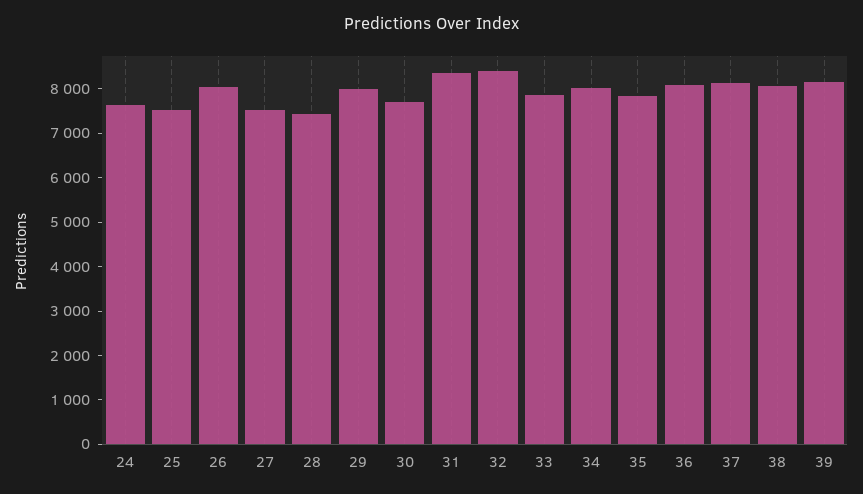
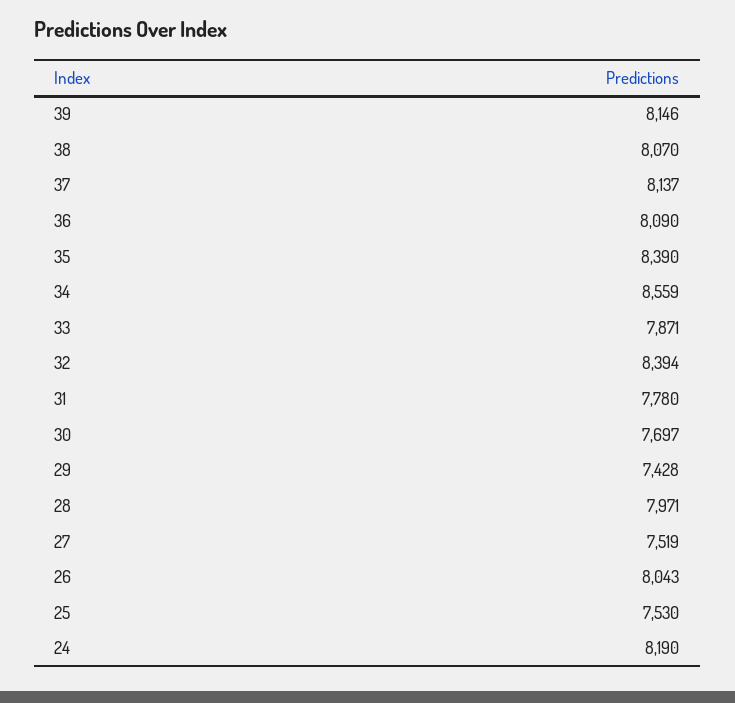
24: 7600 -> 8190
28: 7400 -> 7971
29: 8000 -> 7428
31: 8400 -> 7780
34: 8000 -> 8559
35: 7800 -> 8390

